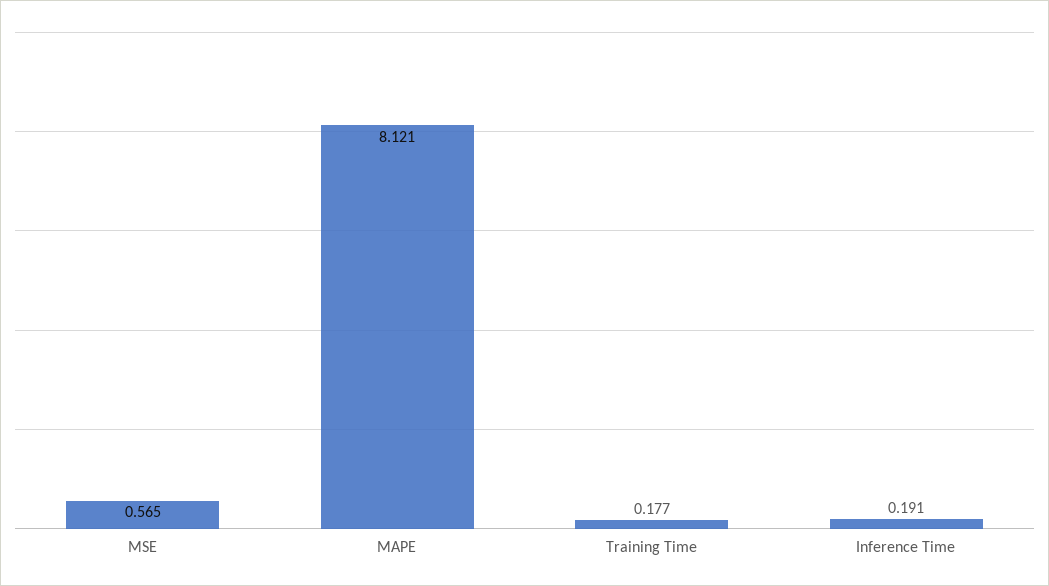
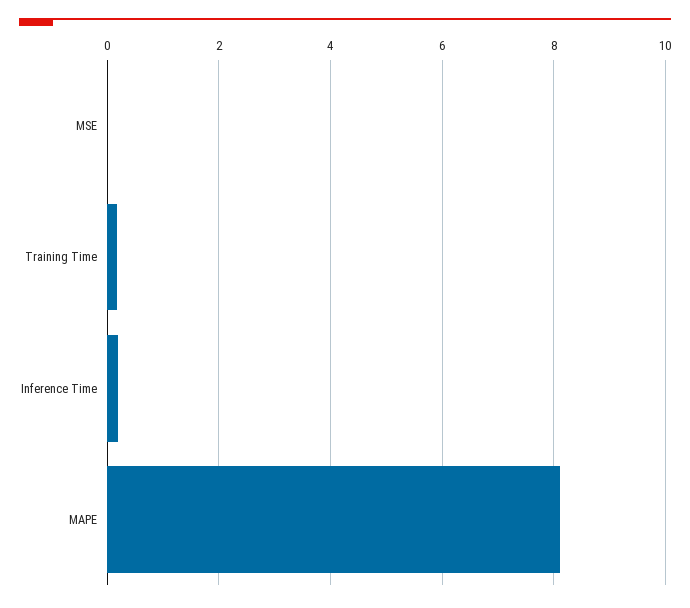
MSE: 0.565 -> 0

